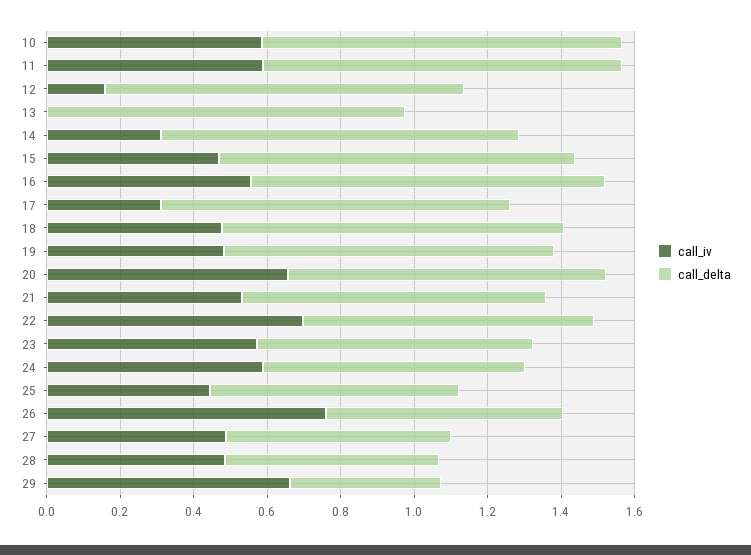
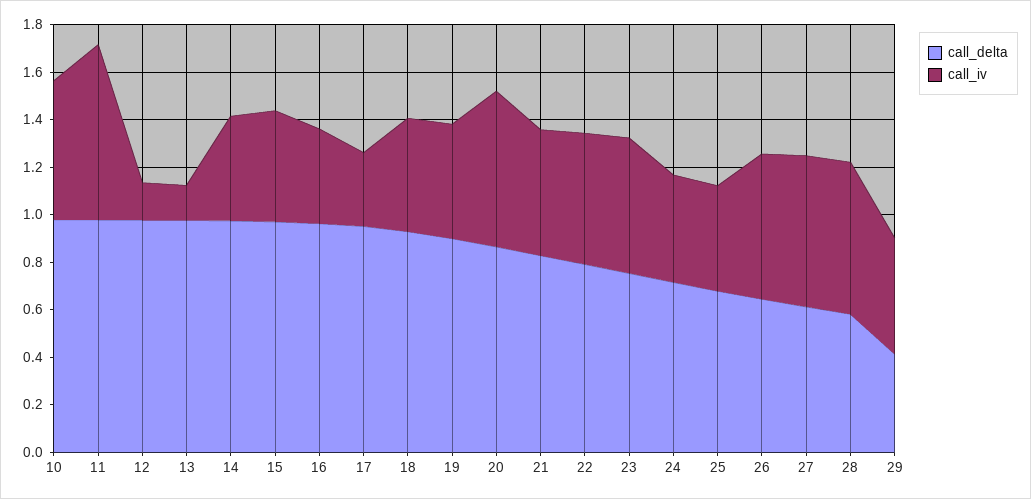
call_iv, 11: 0.6 -> 0.75
call_iv, 13: 0 -> 0.15
call_iv, 14: 0.3 -> 0.45
call_iv, 16: 0.55 -> 0.4
call_iv, 22: 0.7 -> 0.55
call_iv, 24: 0.6 -> 0.45
call_iv, 26: 0.75 -> 0.6
call_iv, 27: 0.5 -> 0.65
call_iv, 28: 0.5 -> 0.65
call_iv, 29: 0.65 -> 0.5

